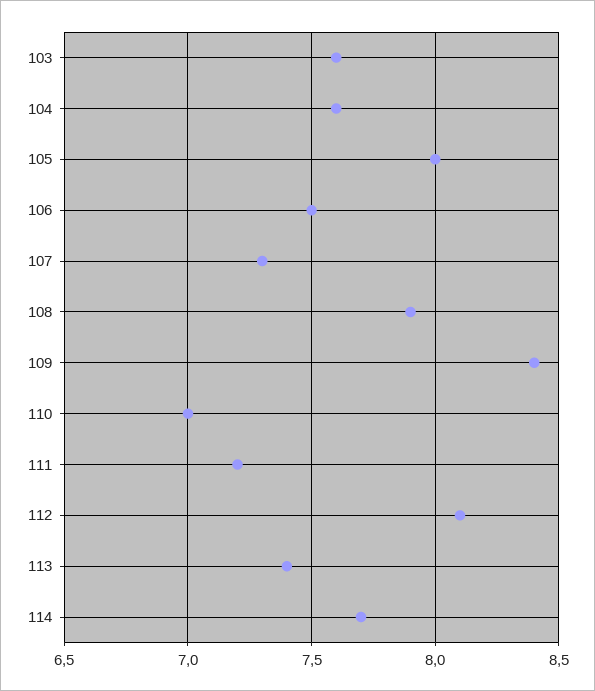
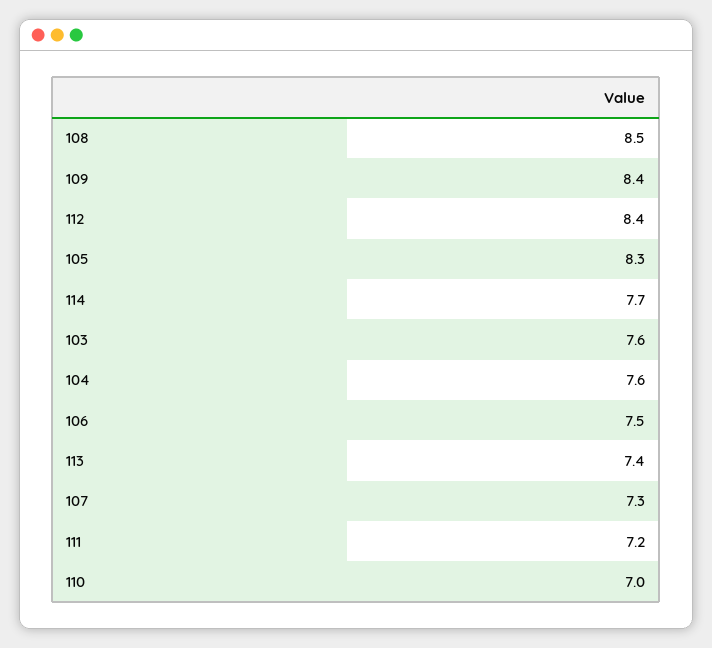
105: 8 -> 8.3
108: 7.9 -> 8.5
112: 8.1 -> 8.4

